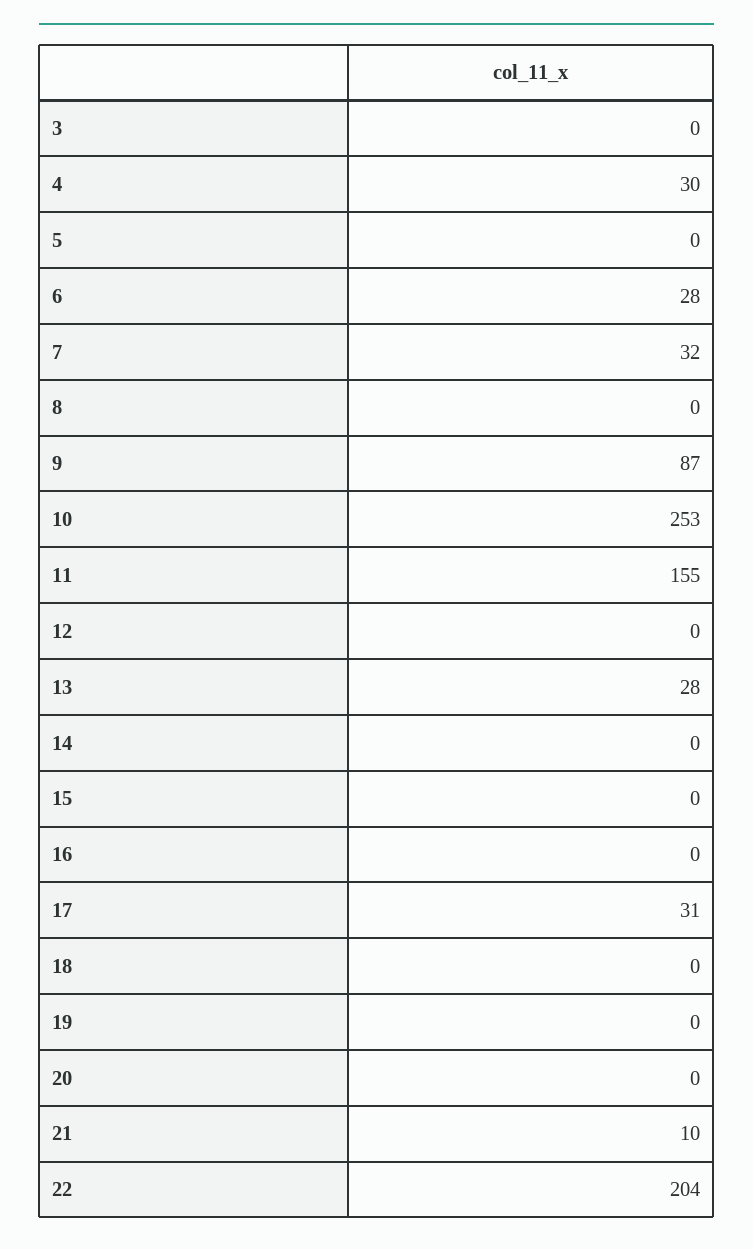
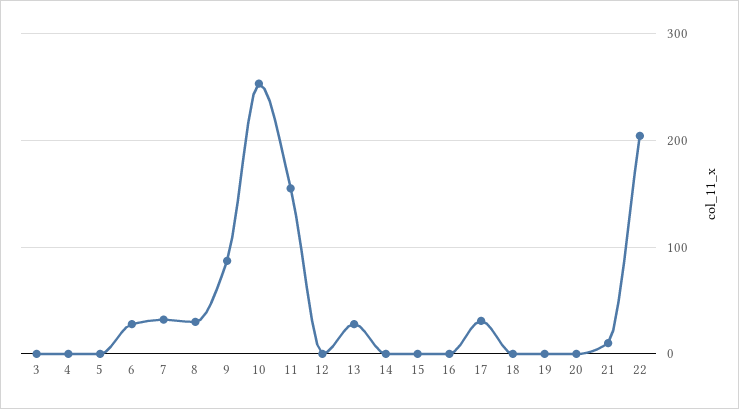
4: 30 -> 0
8: 0 -> 30

